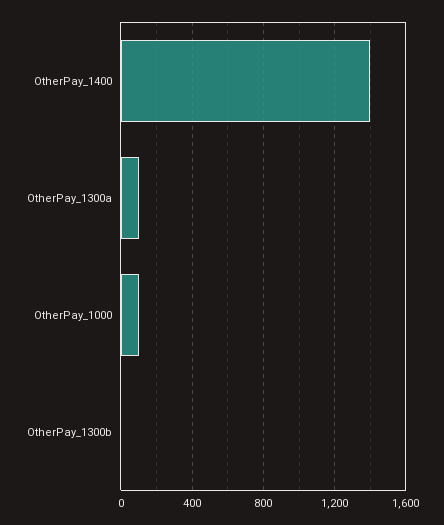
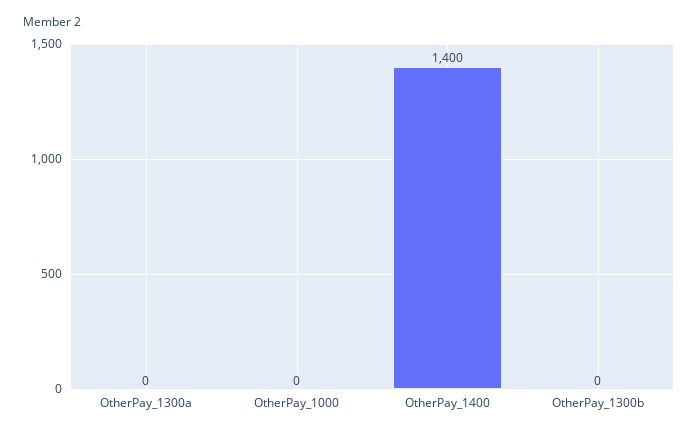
OtherPay_1300a: 100 -> 0
OtherPay_1000: 100 -> 0

